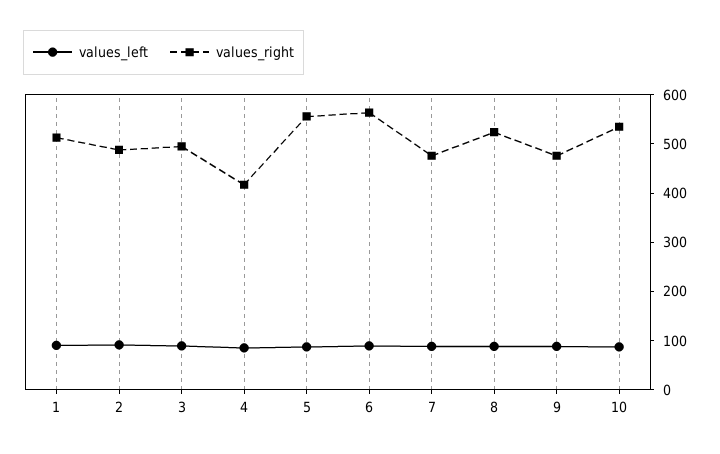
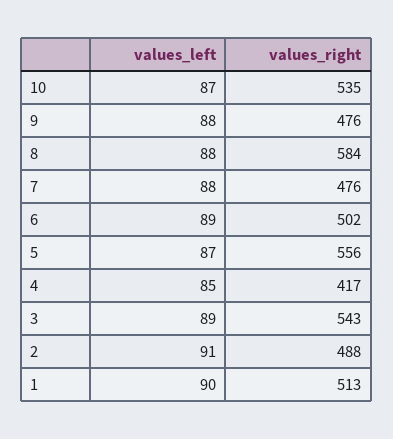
values_right, 3: 500 -> 543
values_right, 6: 560 -> 502
values_right, 8: 520 -> 584

